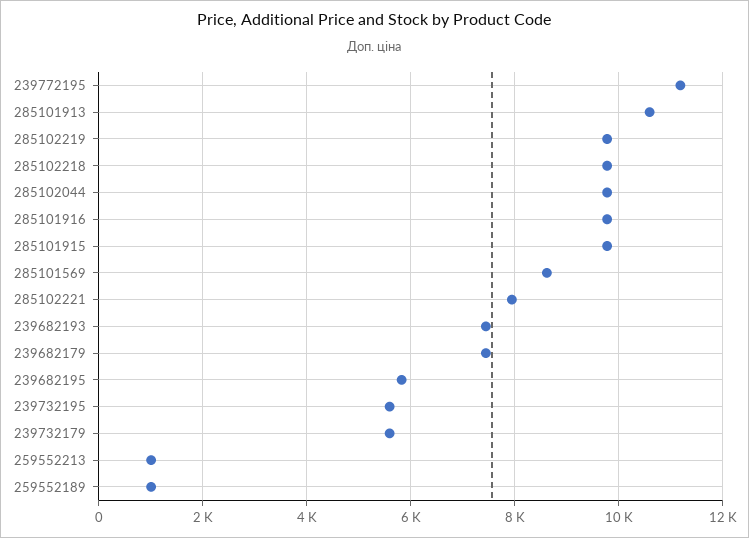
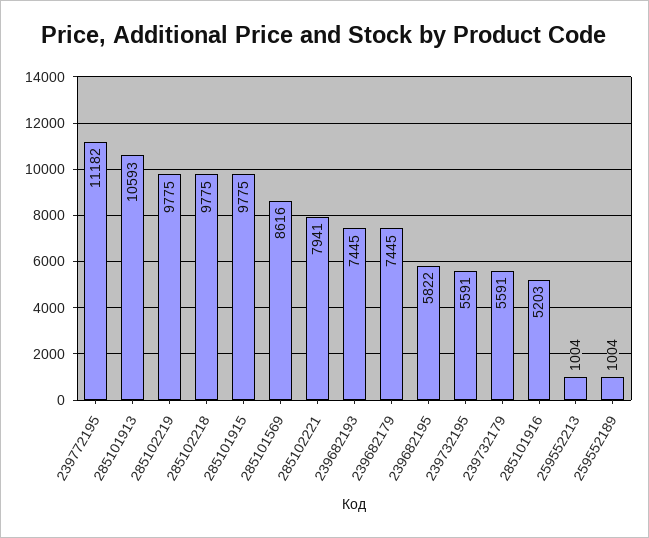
285102044: 9800 -> none
285101916: 9800 -> 5203

